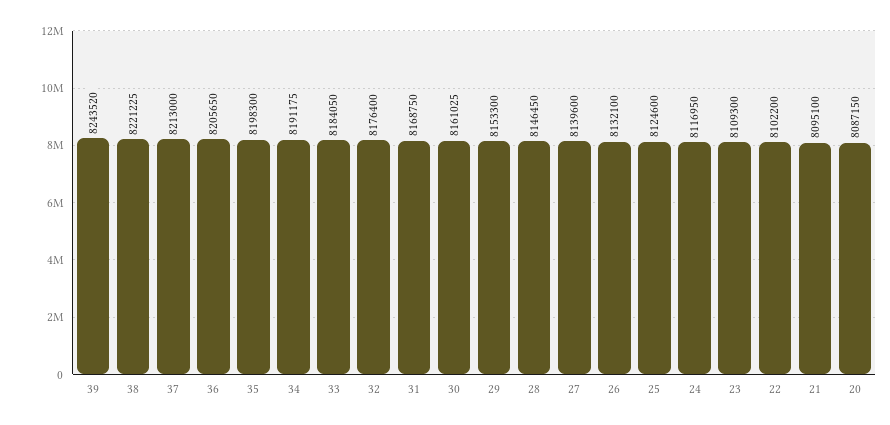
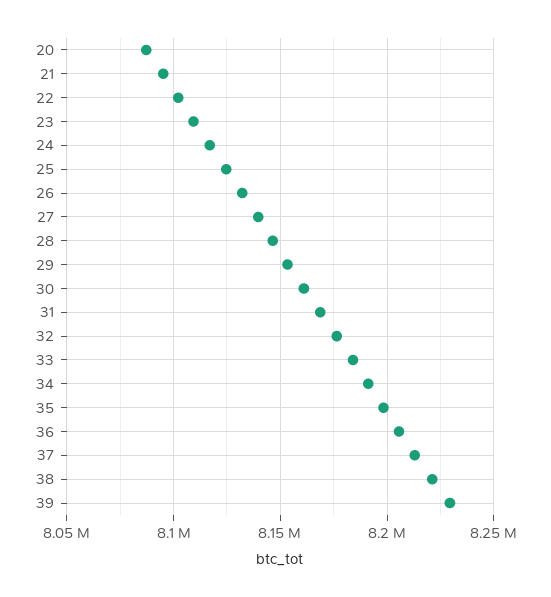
39: 8243520 -> 8230000

